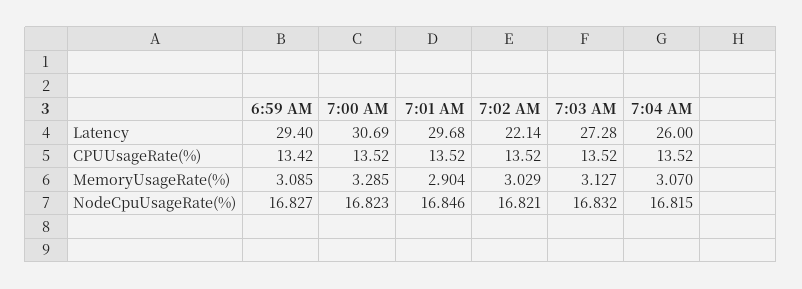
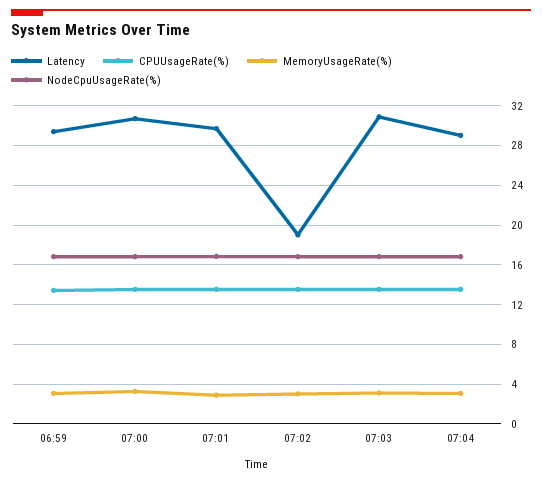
Latency, 7:02 AM: 22.14 -> 19
Latency, 7:03 AM: 27.28 -> 31
Latency, 7:04 AM: 26 -> 29

